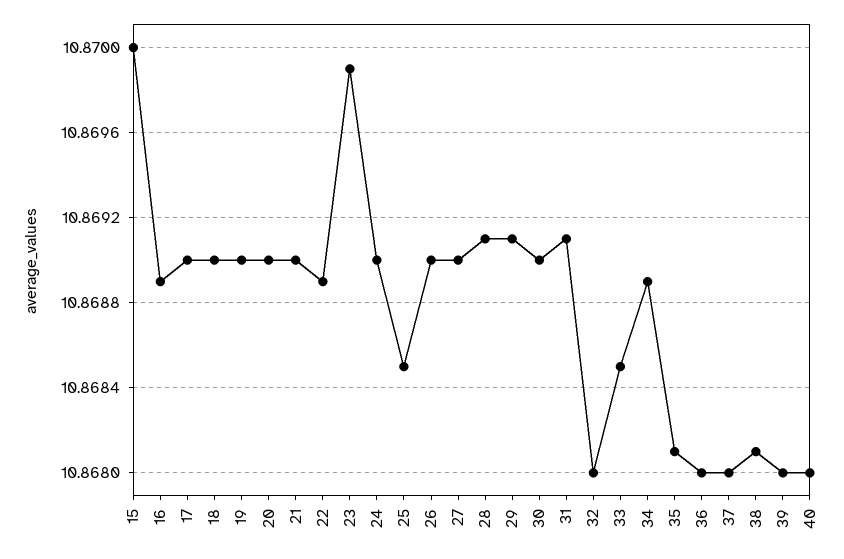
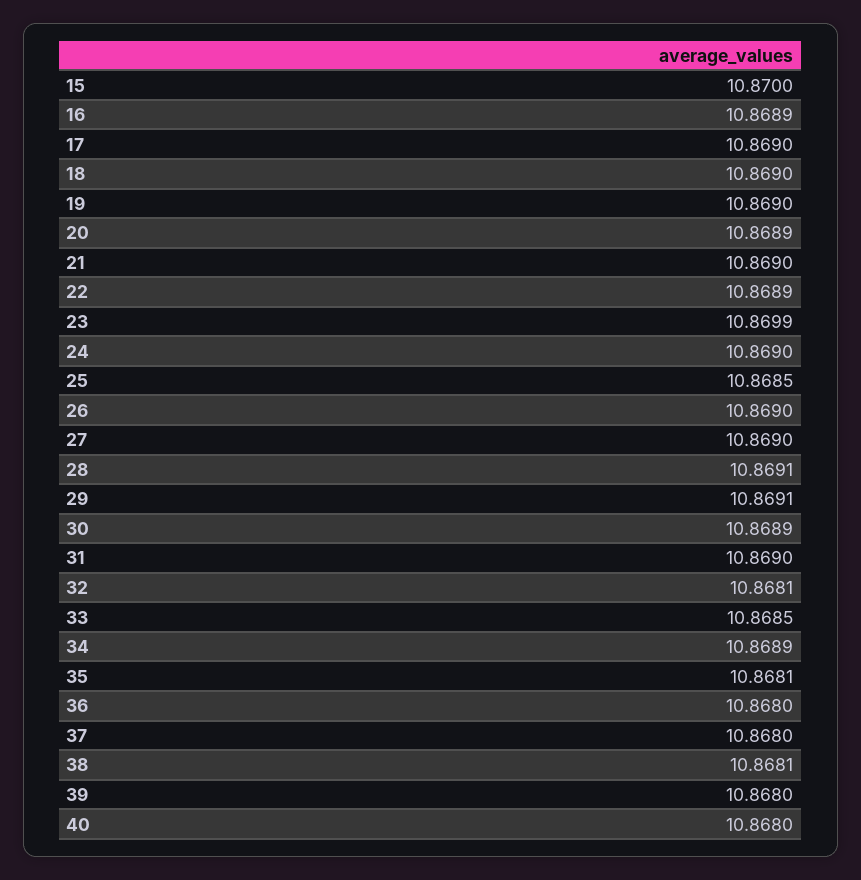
20: 10.869 -> 10.8689
30: 10.869 -> 10.8689
31: 10.8691 -> 10.869
32: 10.868 -> 10.8681

